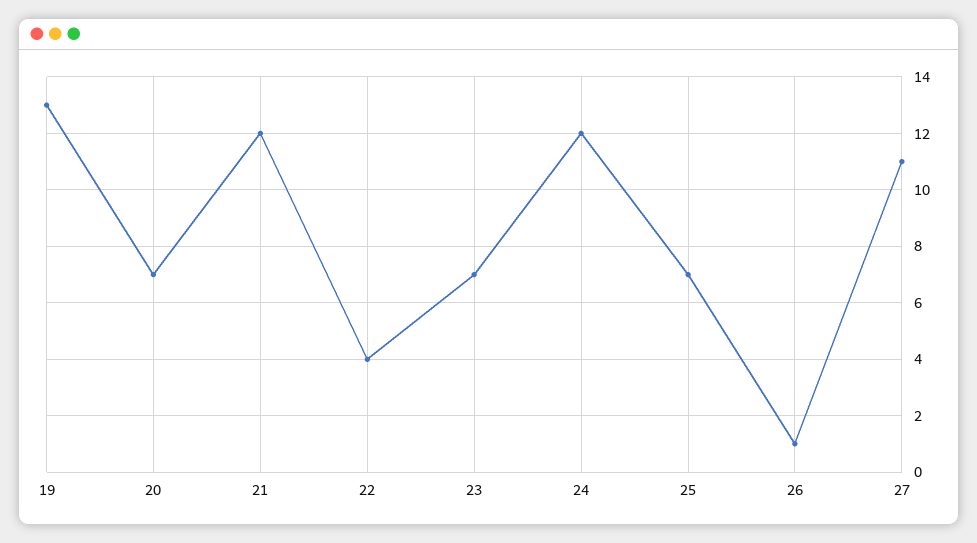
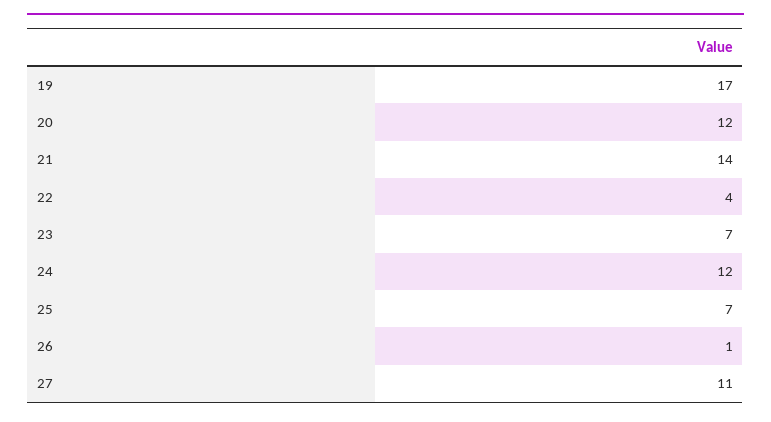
19: 13 -> 17
20: 7 -> 12
21: 12 -> 14

